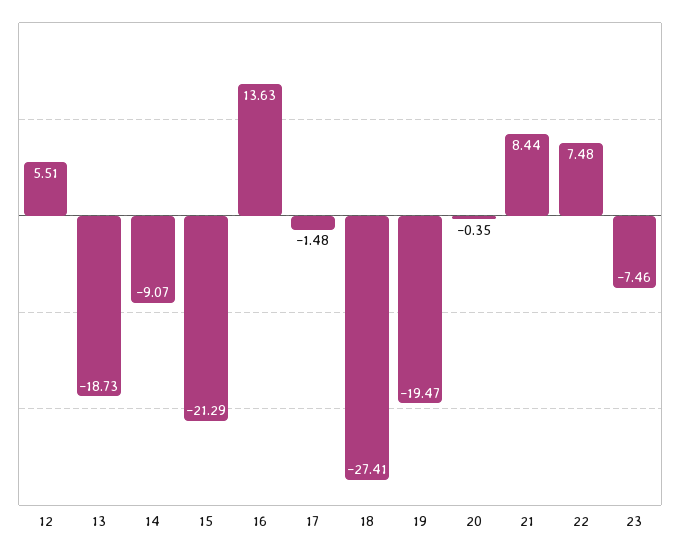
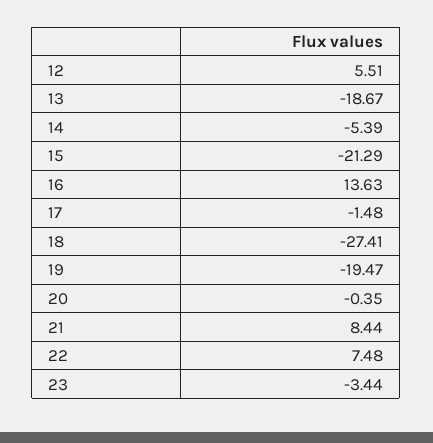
13: -18.73 -> -18.67
14: -9.07 -> -5.39
23: -7.46 -> -3.44

